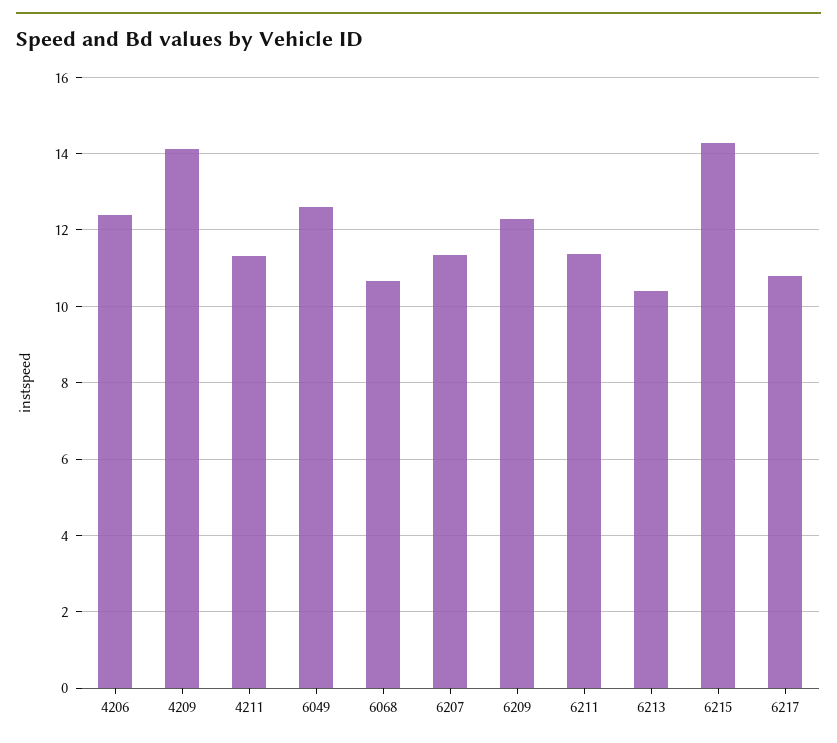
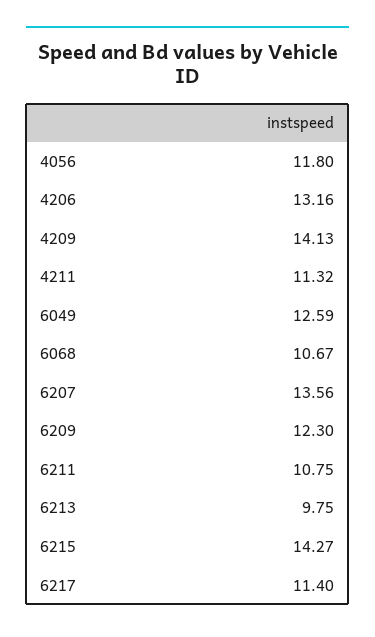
4206: 12.4 -> 13.16
6207: 11.4 -> 13.56
6211: 11.4 -> 10.75
6213: 10.4 -> 9.75
6217: 10.8 -> 11.4
4056: none -> 11.8

